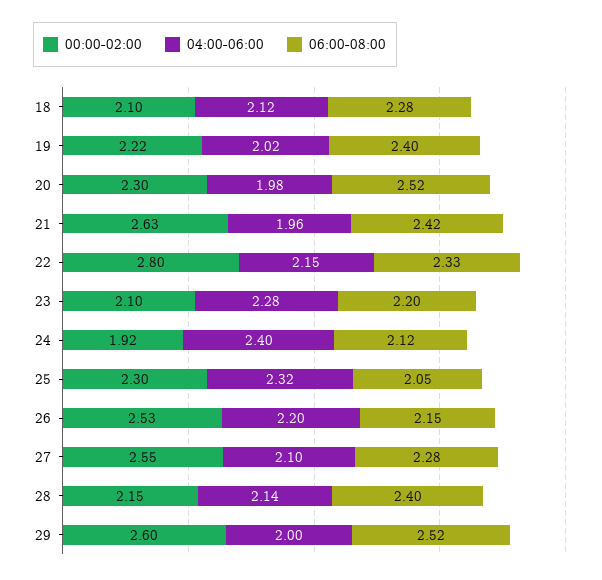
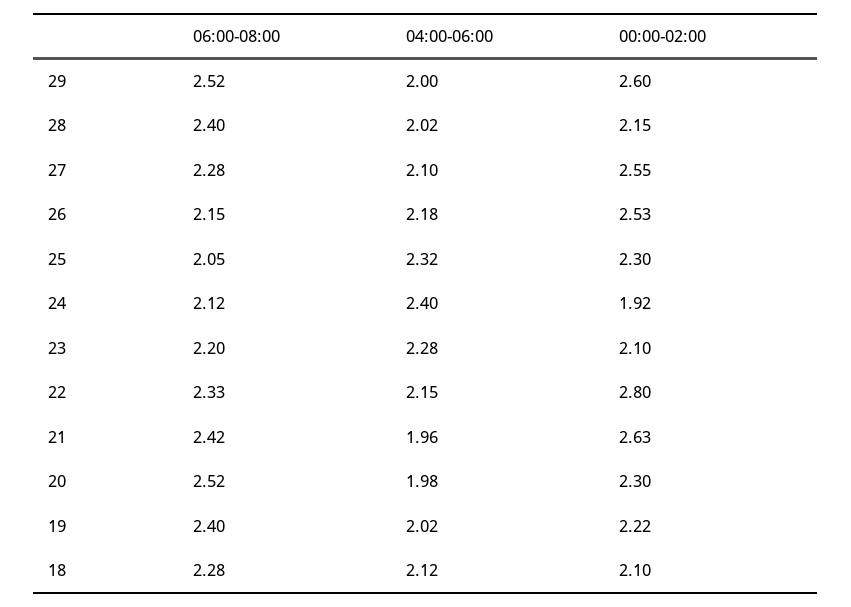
04:00-06:00, 26: 2.2 -> 2.18
04:00-06:00, 28: 2.14 -> 2.02

